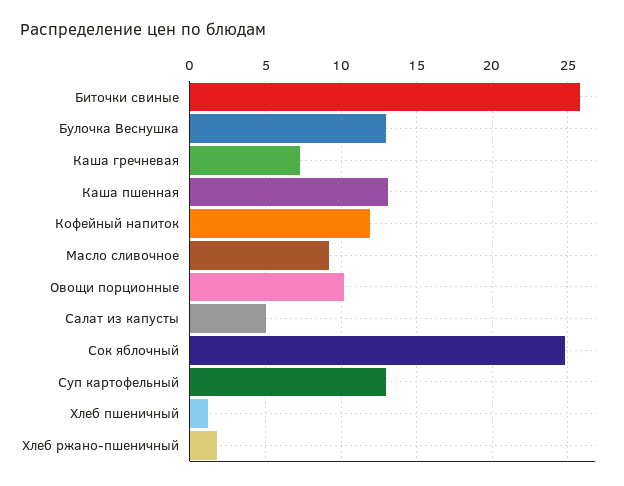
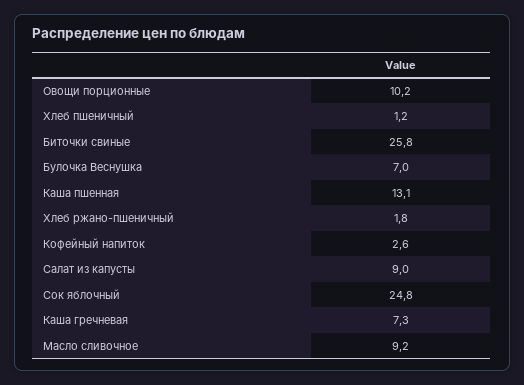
Булочка Веснушка: 13 -> 7
Кофейный напиток: 12 -> 2.6
Салат из капусты: 5 -> 9
Суп картофельный: 13 -> none

